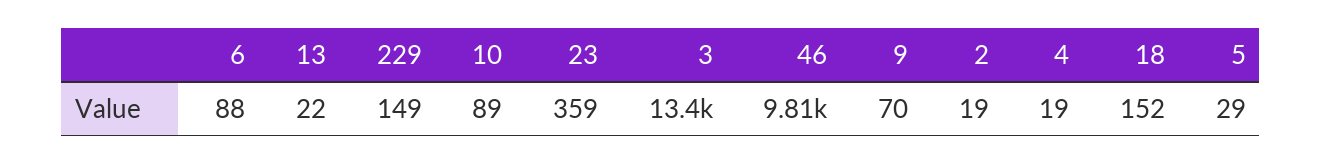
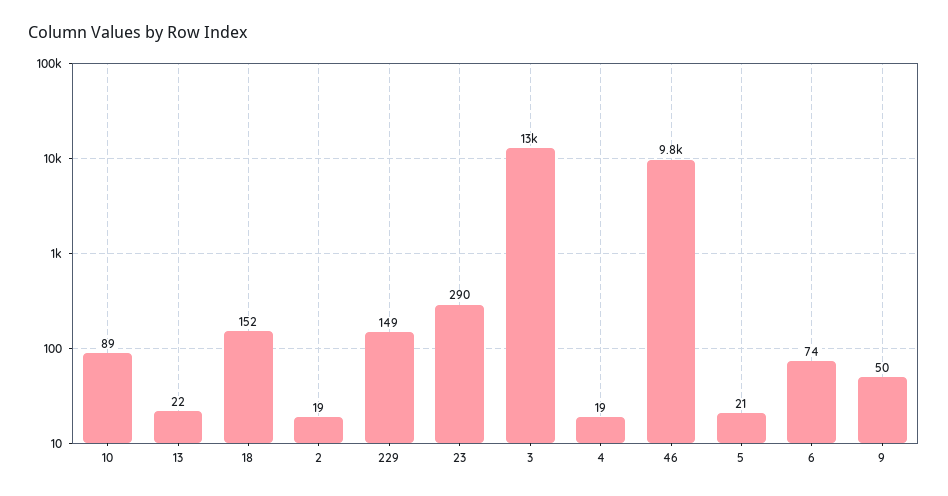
6: 88 -> 74
23: 359 -> 290
9: 70 -> 50
5: 29 -> 21

